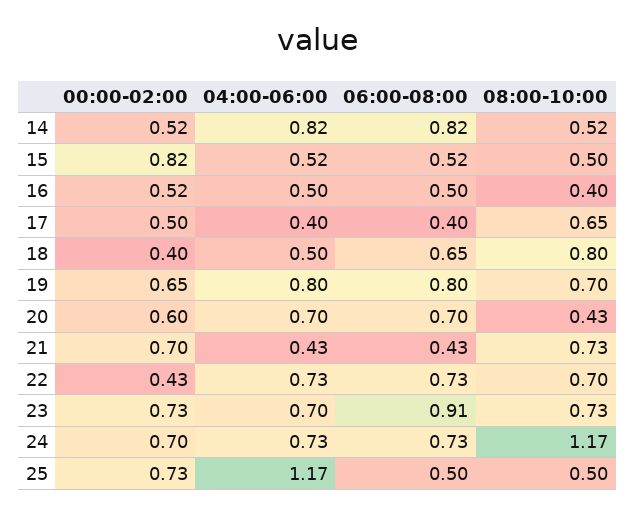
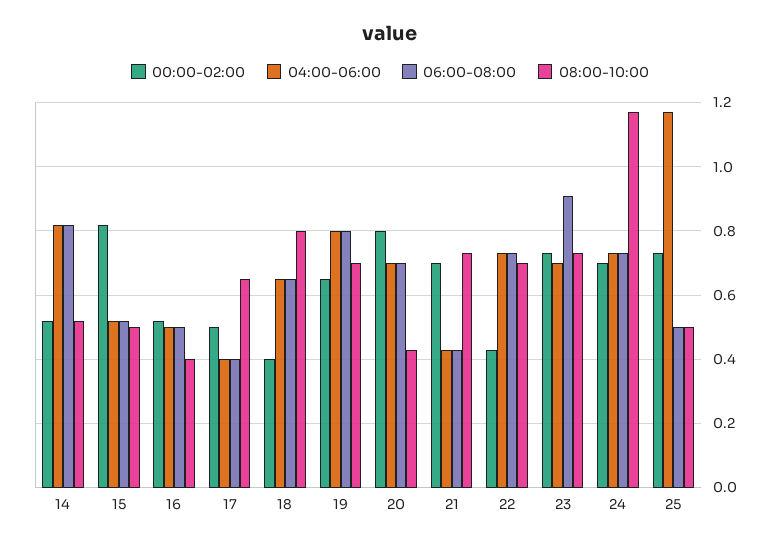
04:00-06:00, 18: 0.5 -> 0.65
00:00-02:00, 20: 0.6 -> 0.8

